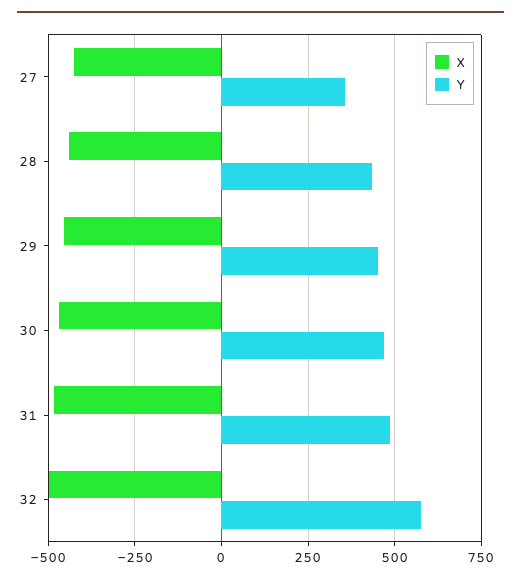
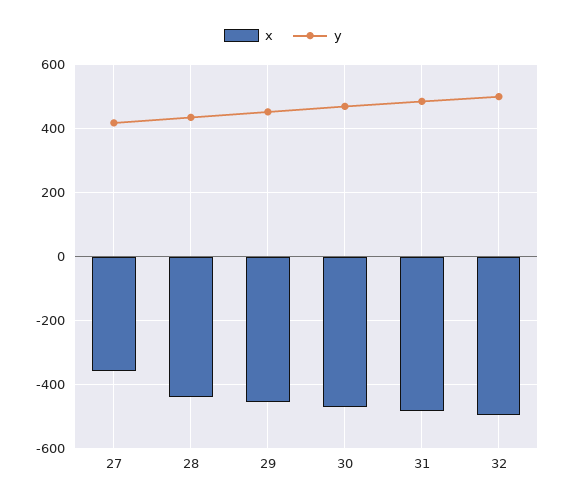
X, 27: -425 -> -360
Y, 27: 350 -> 420
Y, 32: 575 -> 500

